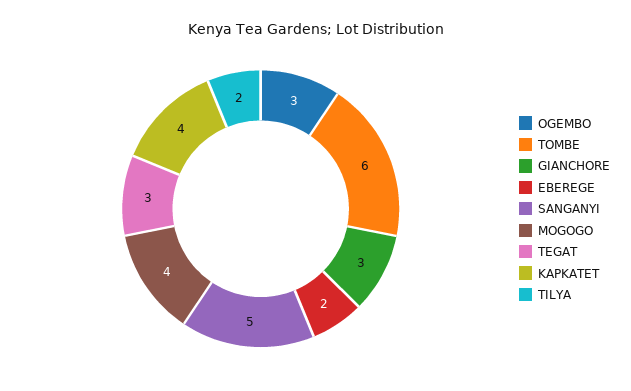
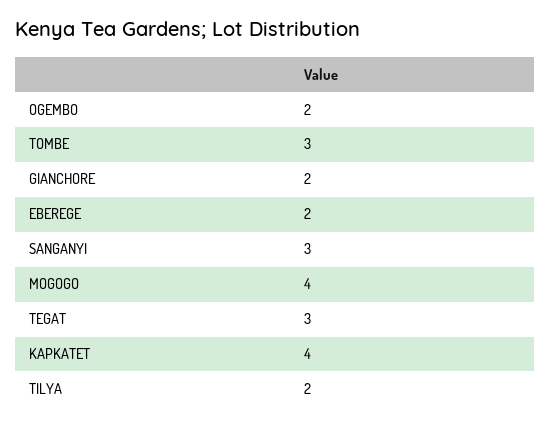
OGEMBO: 3 -> 2
TOMBE: 6 -> 3
GIANCHORE: 3 -> 2
SANGANYI: 5 -> 3

